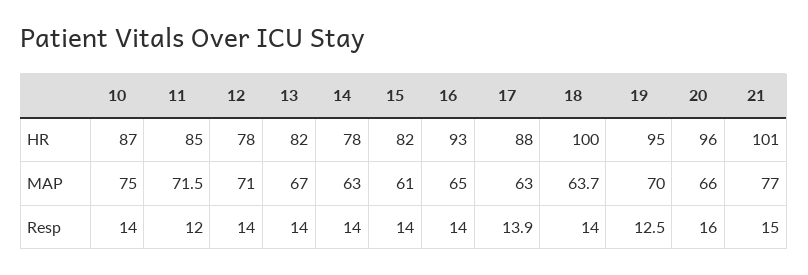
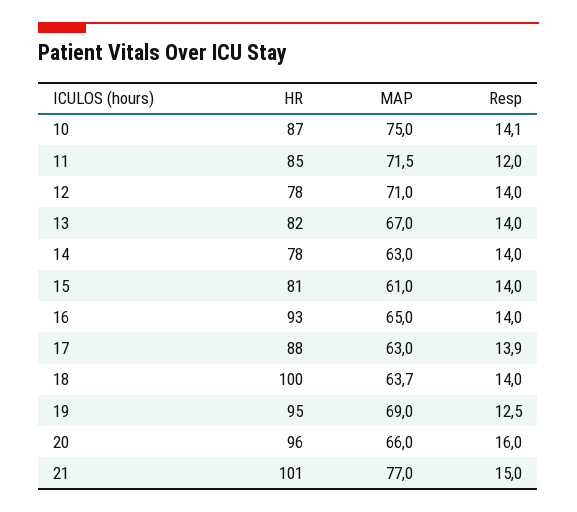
15, HR: 82 -> 81
19, MAP: 70 -> 69
10, Resp: 14 -> 14.1

